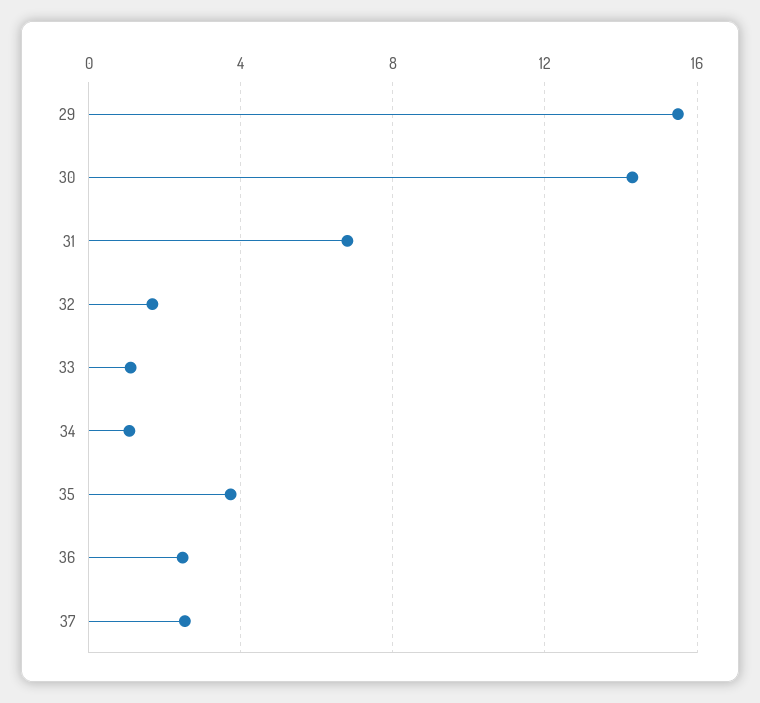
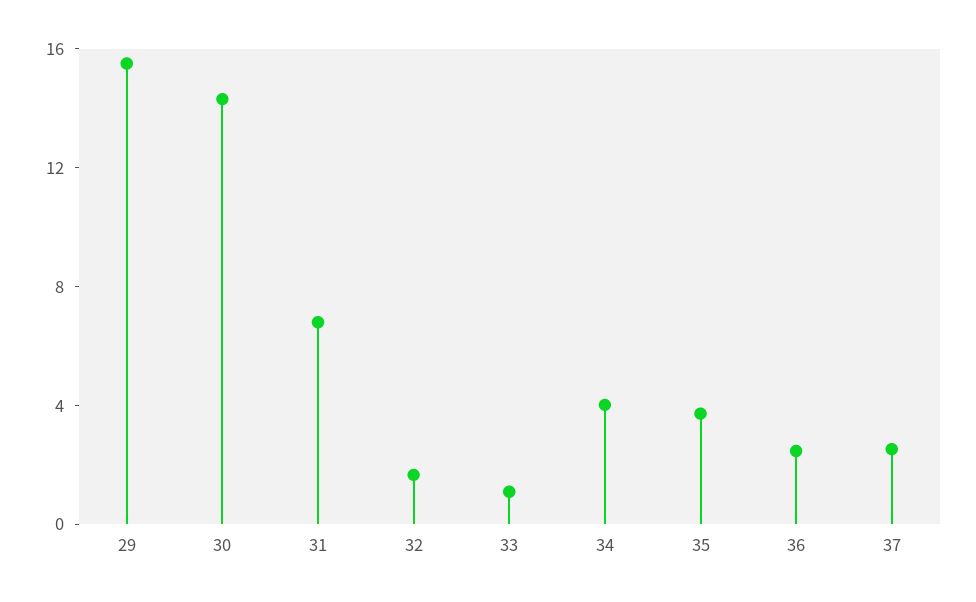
34: 1 -> 4

